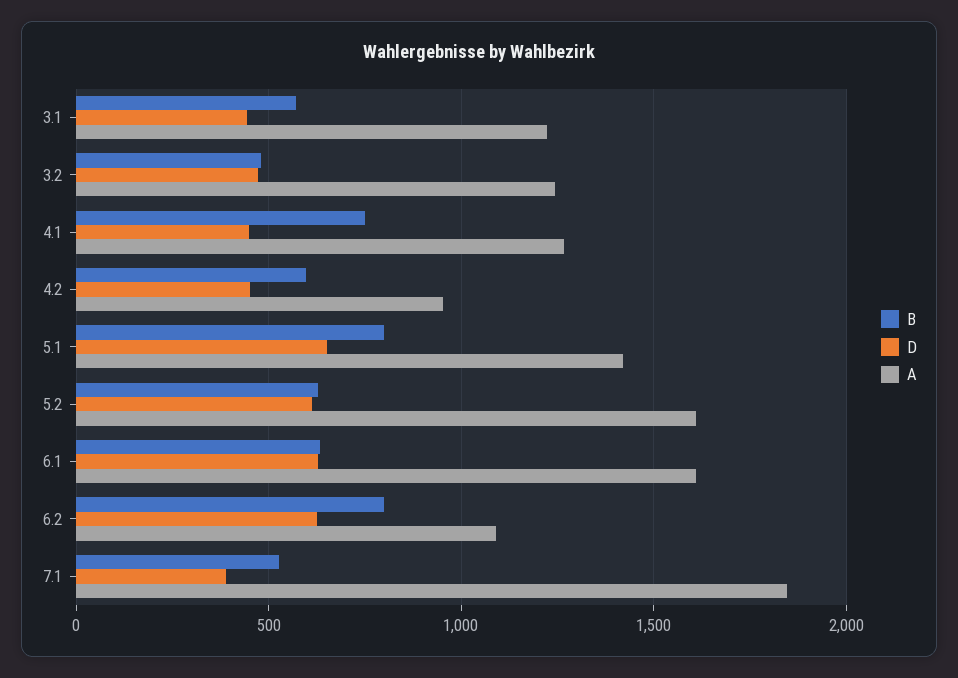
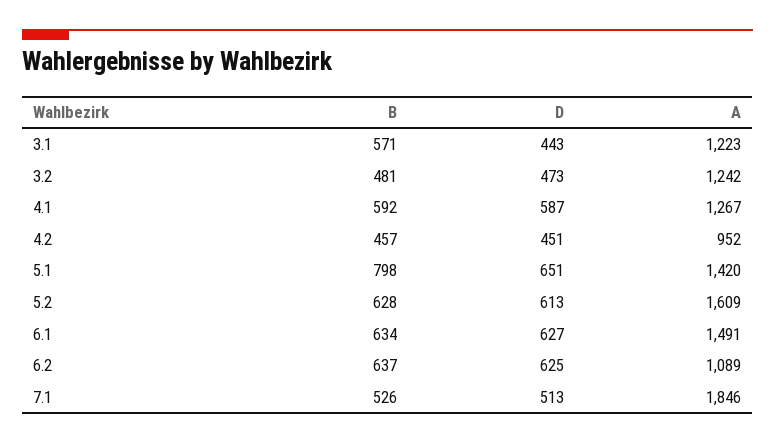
B, 4.1: 750 -> 592
D, 4.1: 450 -> 587
B, 4.2: 600 -> 457
A, 6.1: 1600 -> 1491
B, 6.2: 800 -> 637
D, 7.1: 400 -> 513

